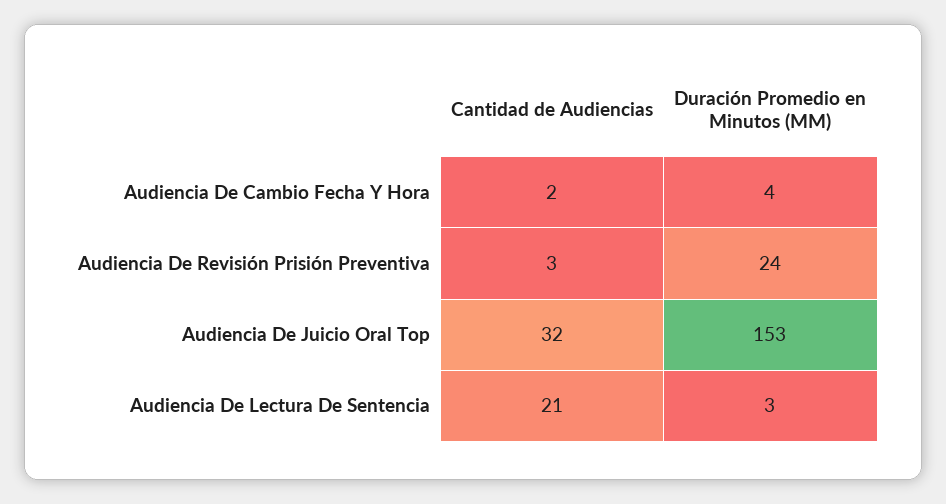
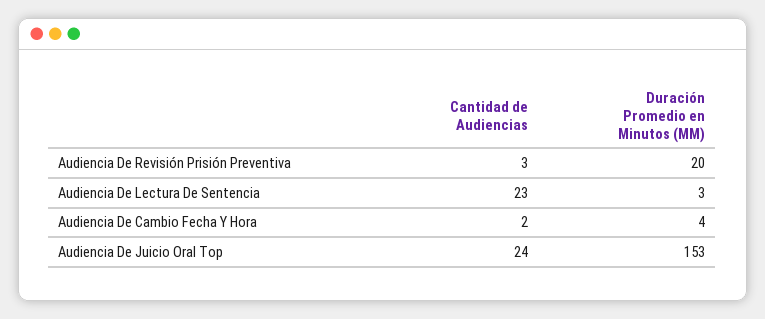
Duración Promedio en Minutos (MM), Audiencia De Revisión Prisión Preventiva: 24 -> 20
Cantidad de Audiencias, Audiencia De Juicio Oral Top: 32 -> 24
Cantidad de Audiencias, Audiencia De Lectura De Sentencia: 21 -> 23

